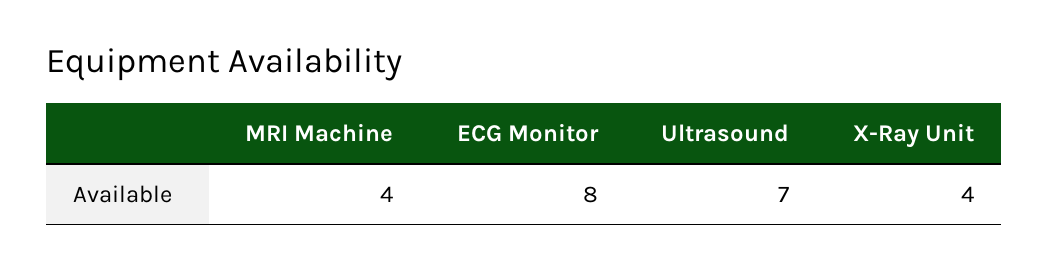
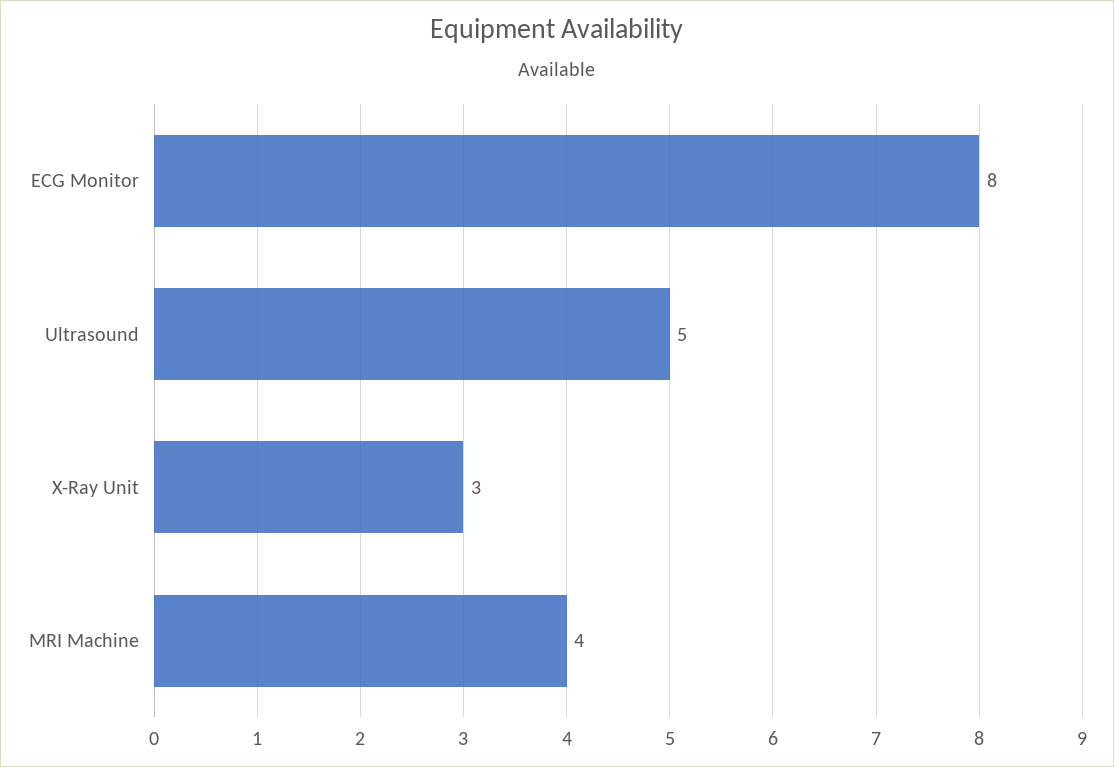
Ultrasound: 7 -> 5
X-Ray Unit: 4 -> 3

